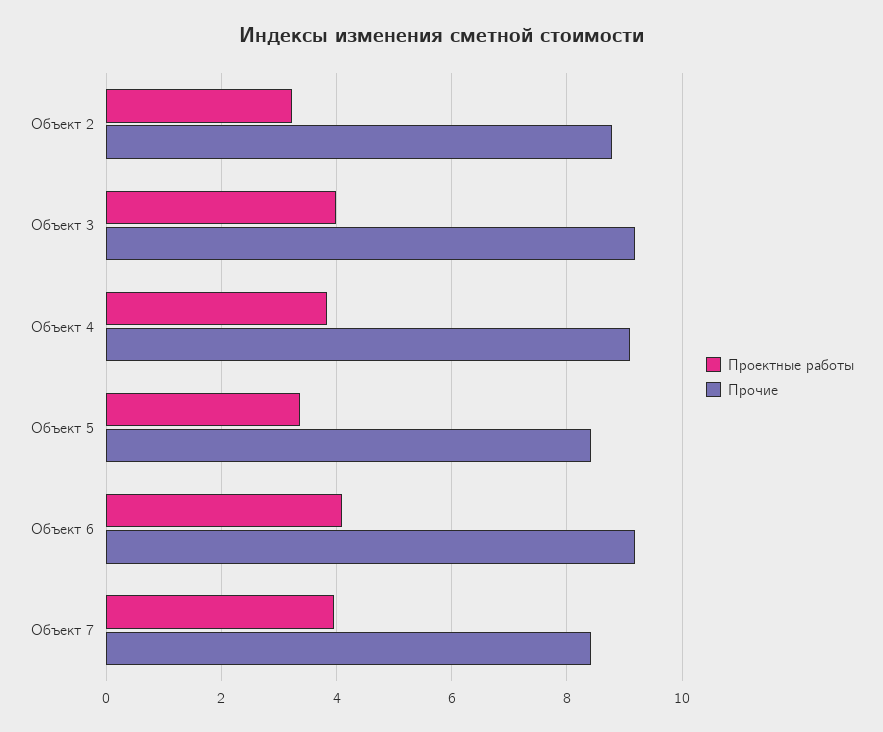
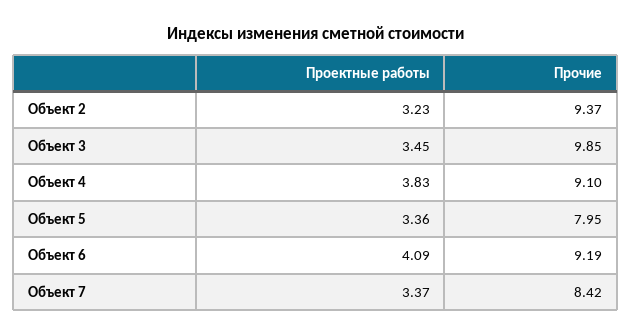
Прочие, Объект 2: 8.8 -> 9.37
Проектные работы, Объект 3: 4 -> 3.45
Прочие, Объект 3: 9.2 -> 9.85
Прочие, Объект 5: 8.4 -> 7.95
Проектные работы, Объект 7: 4 -> 3.37

